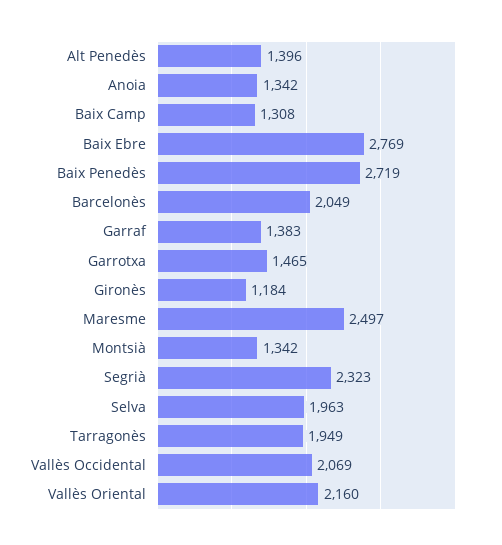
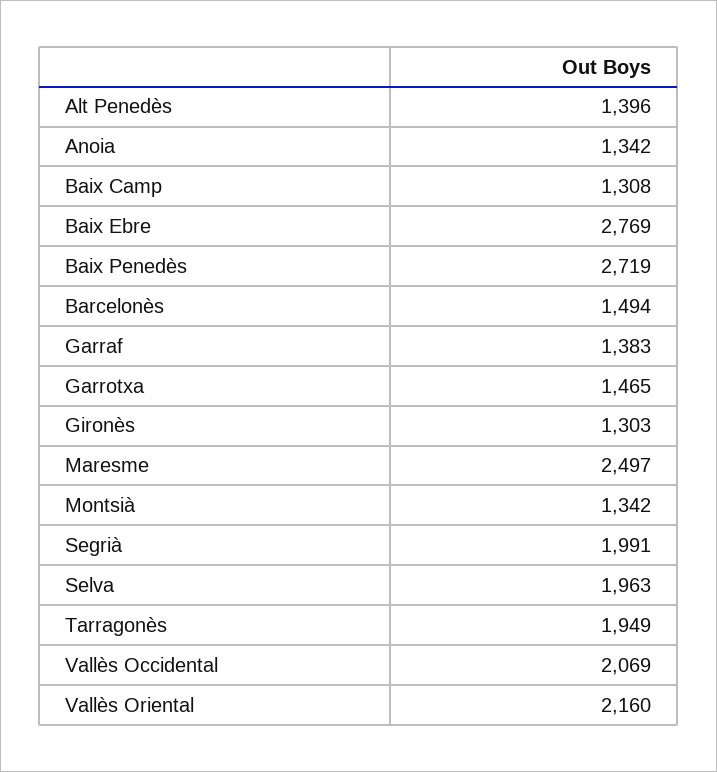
Barcelonès: 2049 -> 1494
Gironès: 1184 -> 1303
Segrià: 2323 -> 1991

